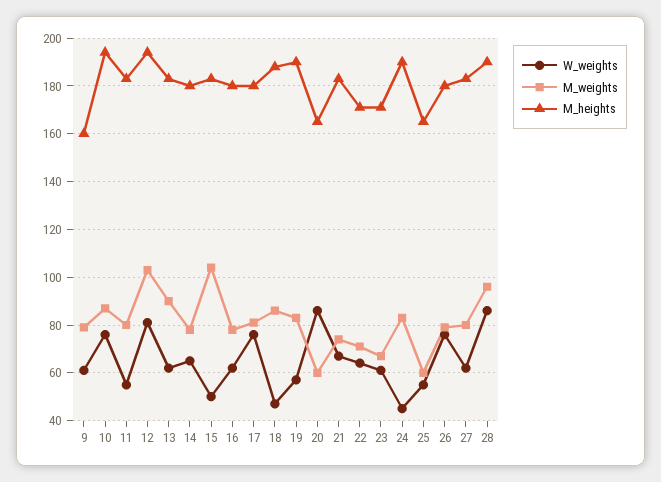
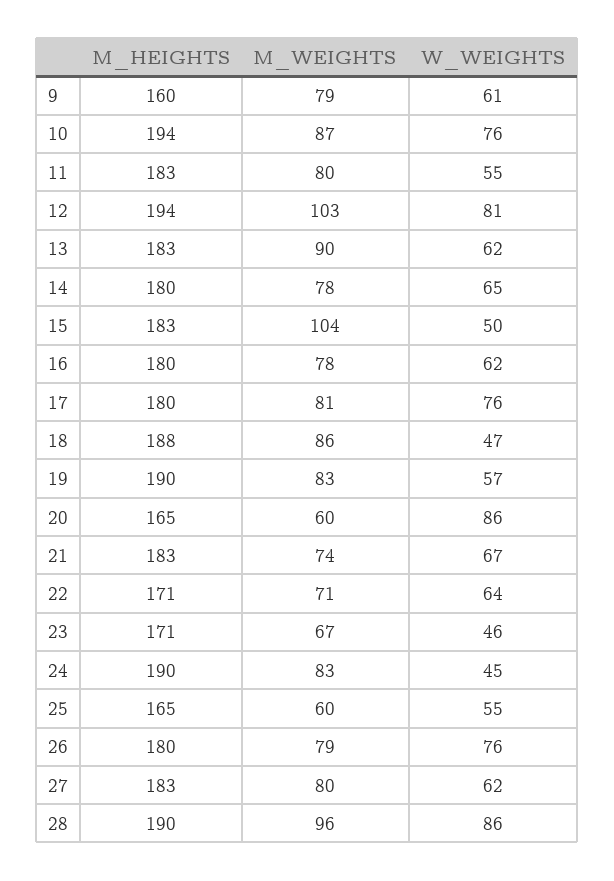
W_weights, 23: 60 -> 46

